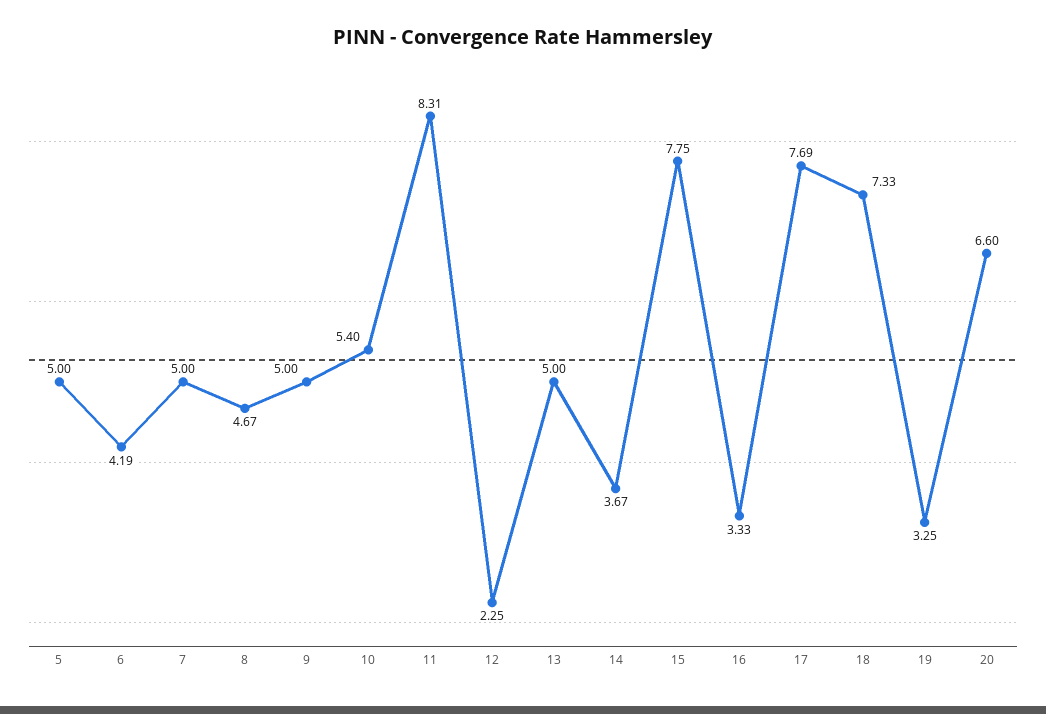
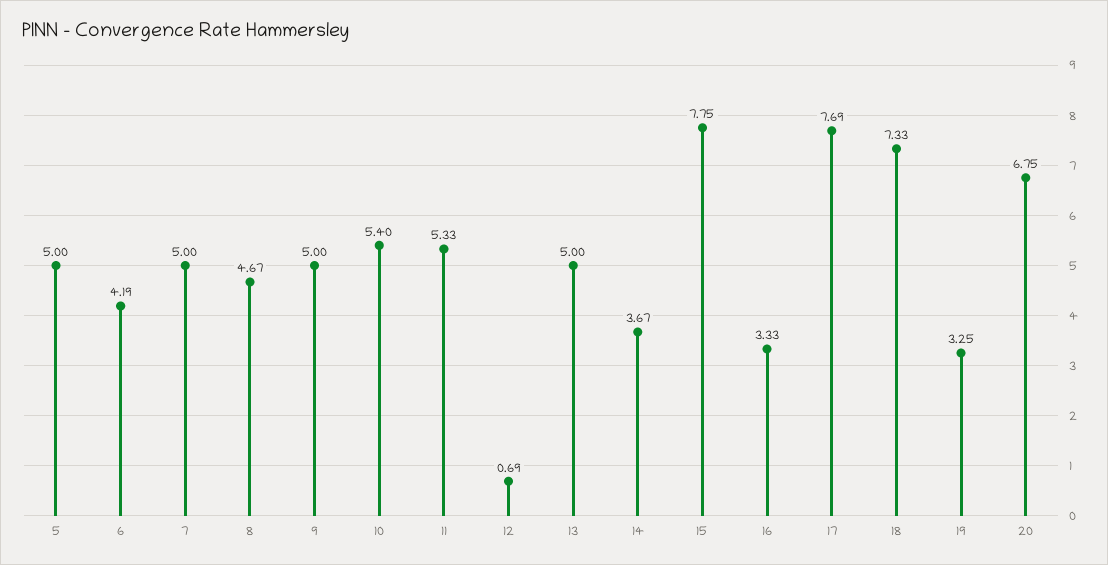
11: 8.31 -> 5.33
12: 2.25 -> 0.69
20: 6.6 -> 6.75

